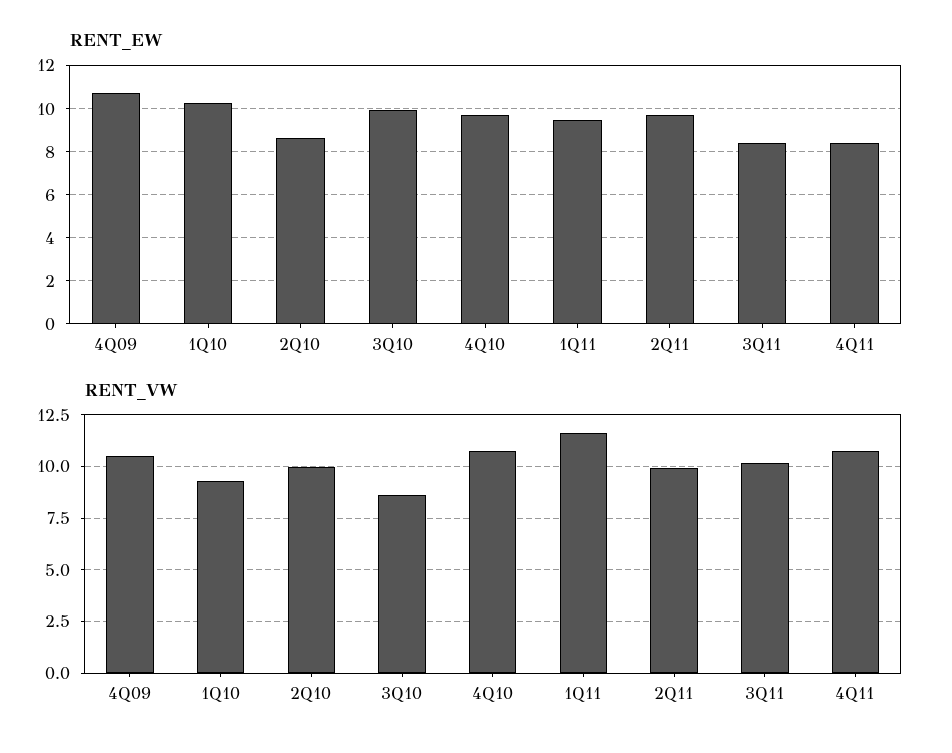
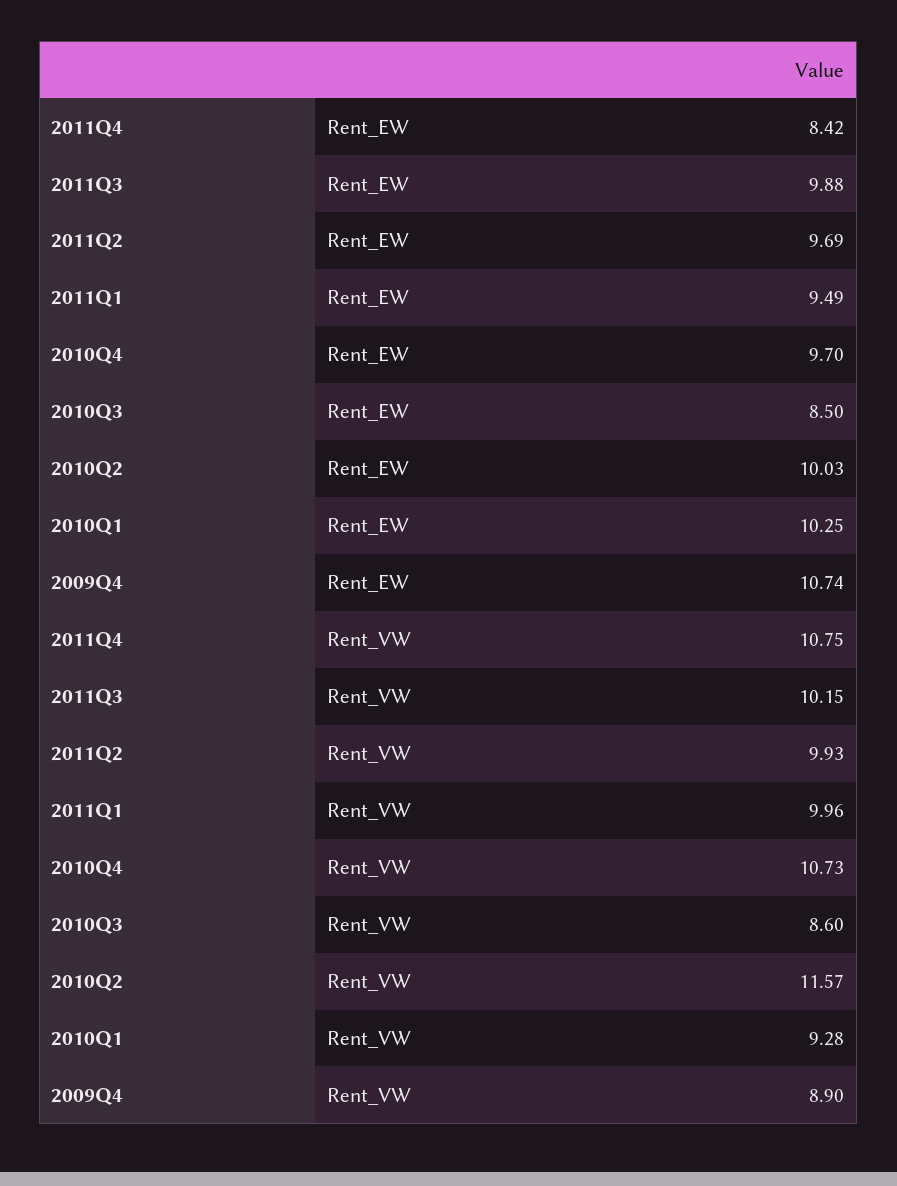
RENT_EW, 2Q10: 8.5 -> 10.03
RENT_EW, 3Q10: 10 -> 8.5
RENT_EW, 3Q11: 8.5 -> 9.88
RENT_VW, 4Q09: 10.5 -> 8.9
RENT_VW, 2Q10: 10 -> 11.57
RENT_VW, 1Q11: 11.5 -> 9.96

